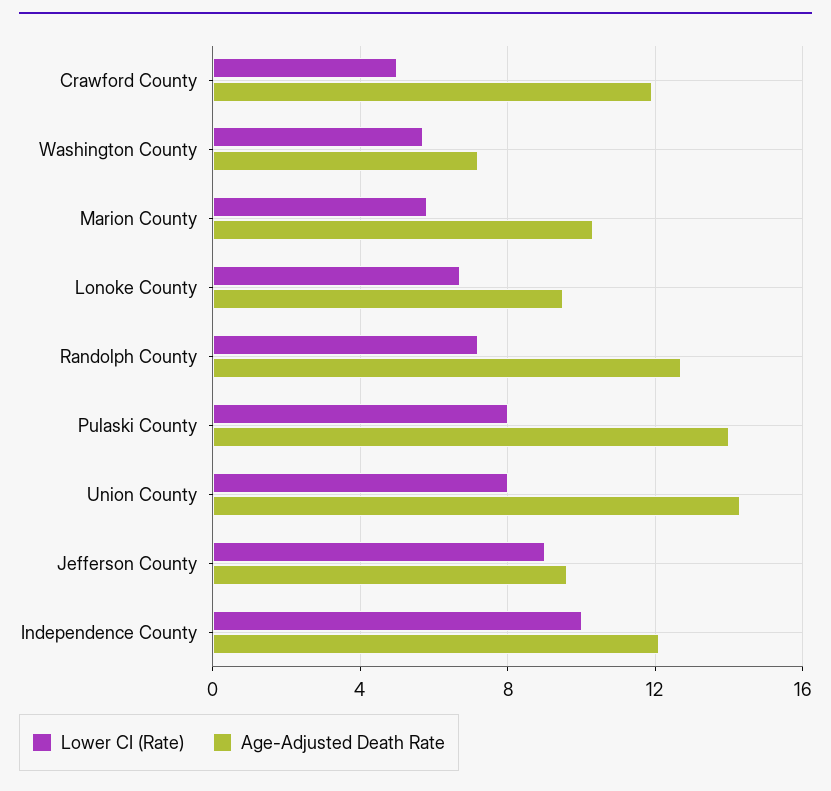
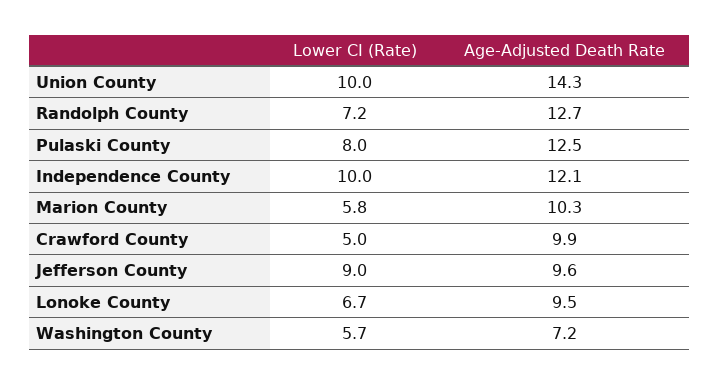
Age-Adjusted Death Rate, Crawford County: 12 -> 9.9
Age-Adjusted Death Rate, Pulaski County: 14 -> 12.5
Lower CI (Rate), Union County: 8 -> 10

